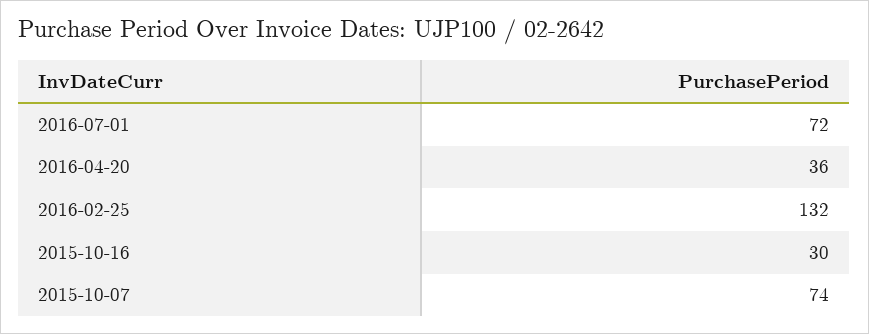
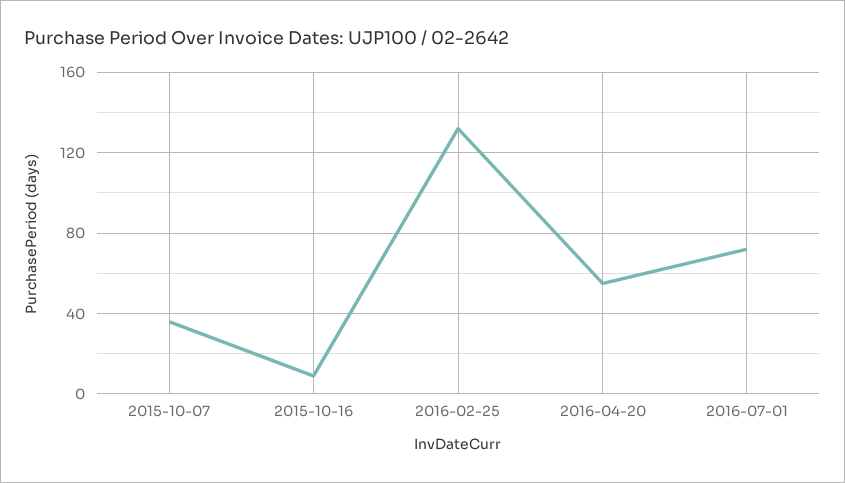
2016-04-20: 36 -> 55
2015-10-16: 30 -> 10
2015-10-07: 74 -> 35

